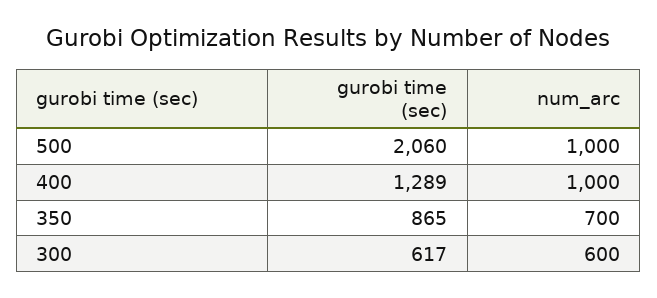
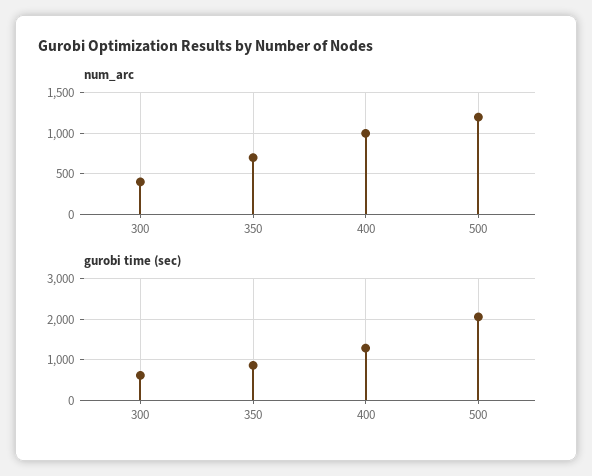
num_arc, 500: 1000 -> 1200
num_arc, 300: 600 -> 400

